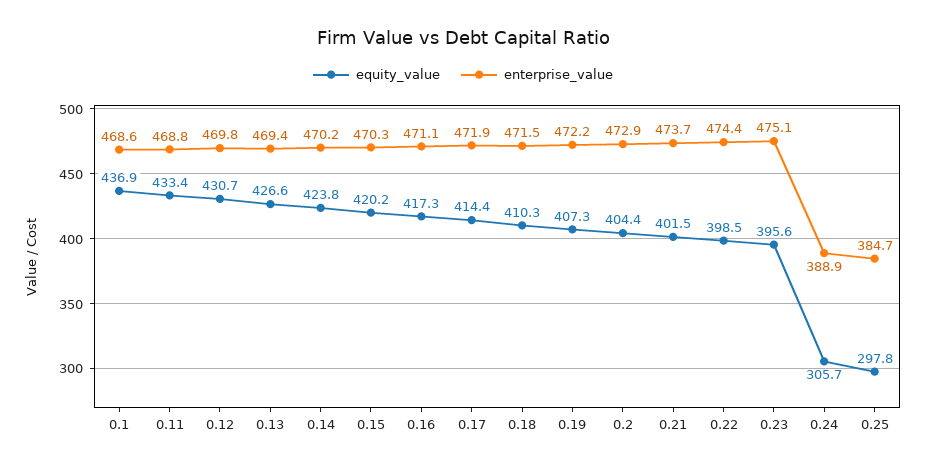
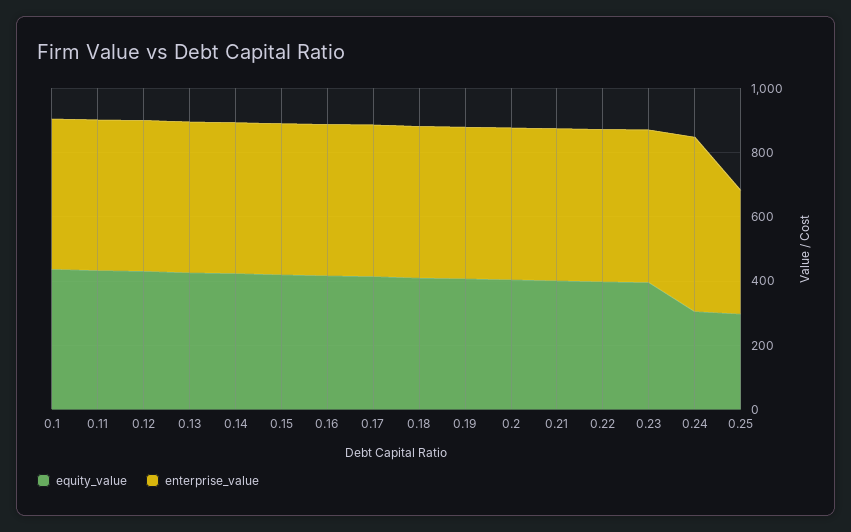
enterprise_value, 0.24: 388.9 -> 550

